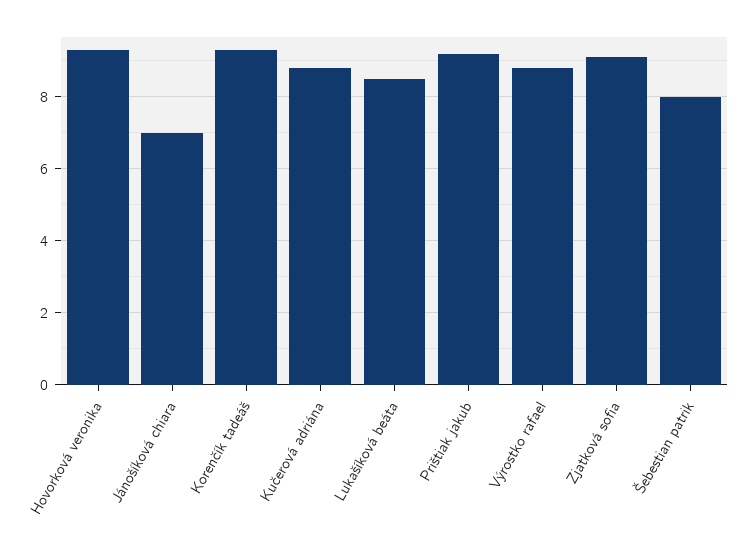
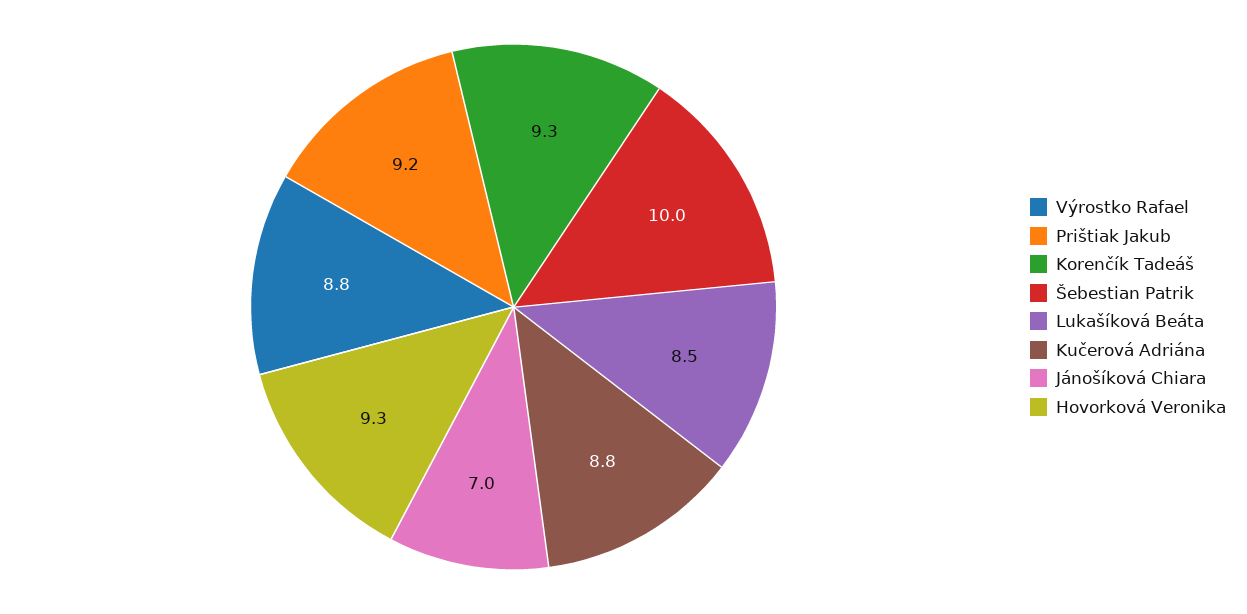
Zjatková sofia: 9 -> none
Šebestian patrik: 8 -> 10

